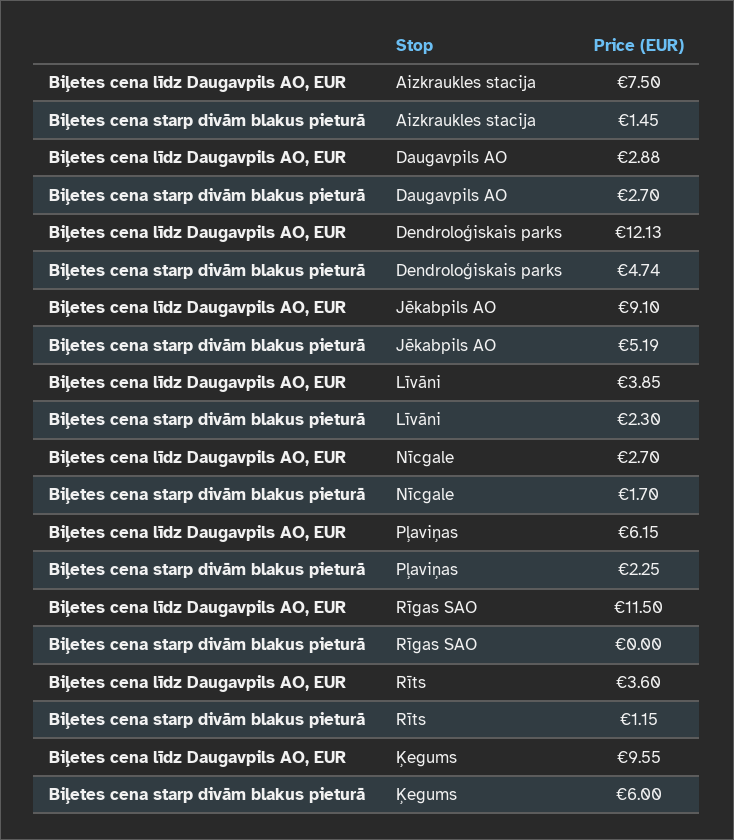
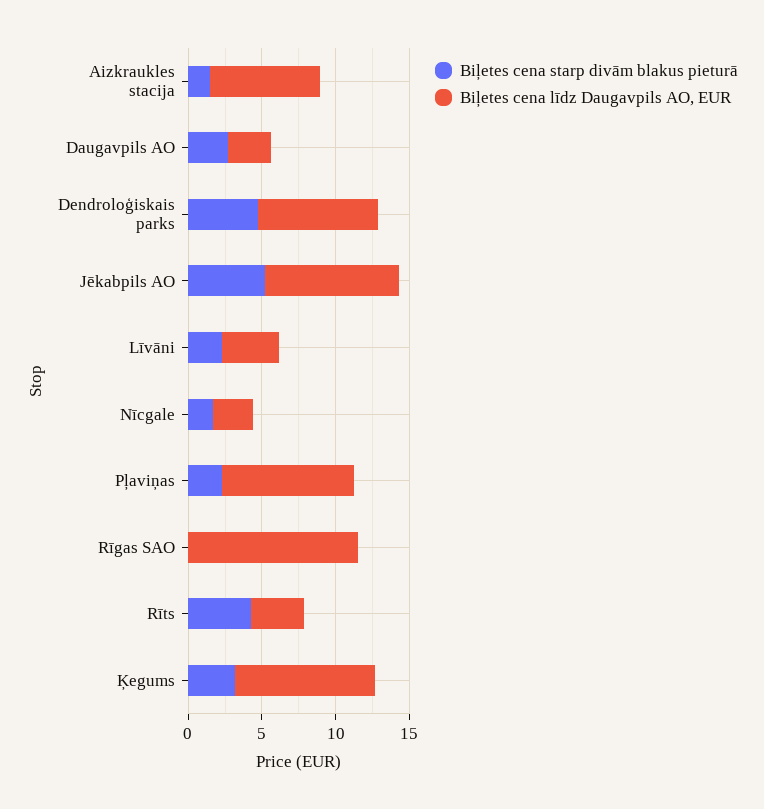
Biļetes cena līdz Daugavpils AO, EUR, Dendroloģiskais parks: 12.13 -> 8
Biļetes cena līdz Daugavpils AO, EUR, Pļaviņas: 6.15 -> 9
Biļetes cena starp divām blakus pieturā, Rīts: 1.15 -> 4
Biļetes cena starp divām blakus pieturā, Ķegums: 6 -> 3

